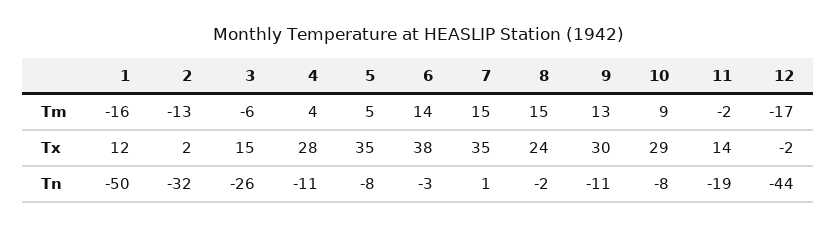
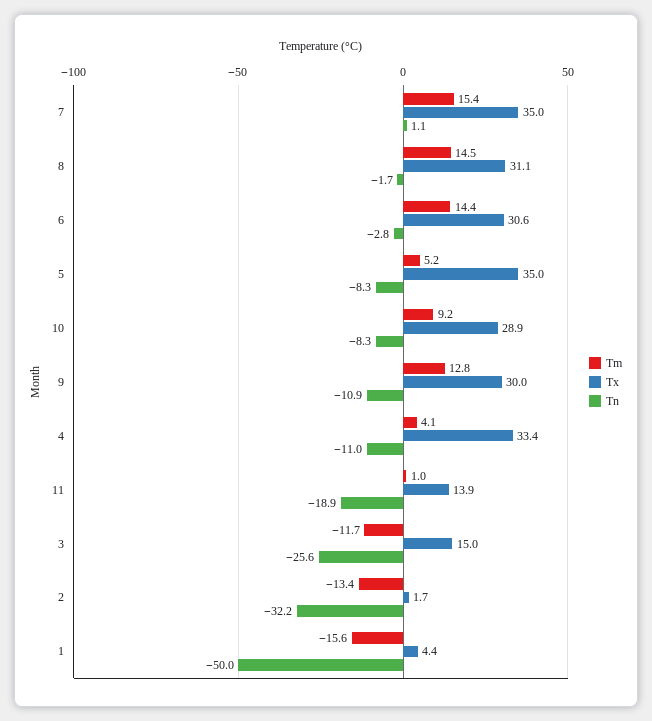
Tm, 3: -6 -> -11.7
Tm, 11: -2 -> 1
Tm, 12: -17 -> none
Tx, 1: 12 -> 4.4
Tx, 4: 28 -> 33.4
Tx, 6: 38 -> 30.6
Tx, 8: 24 -> 31.1
Tx, 12: -2 -> none
Tn, 12: -44 -> none

